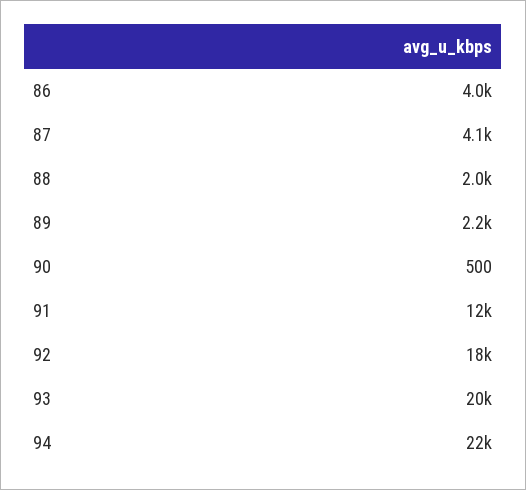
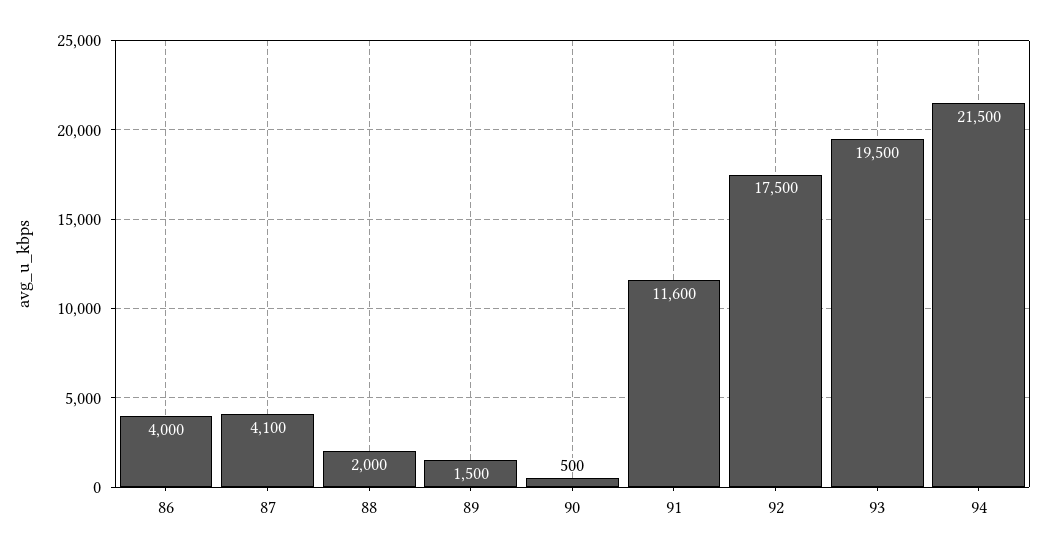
89: 2200 -> 1500

